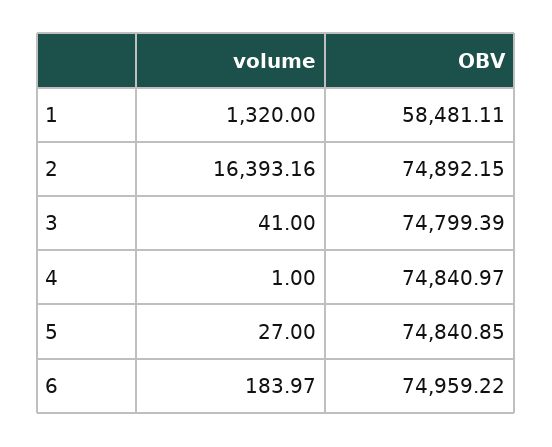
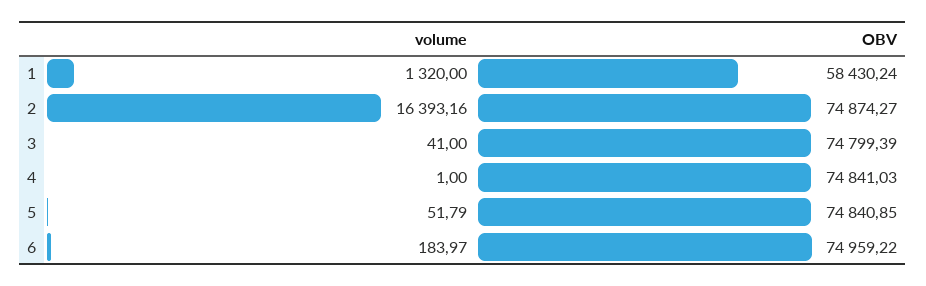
OBV, 1: 58481.11 -> 58430.24
OBV, 2: 74892.15 -> 74874.27
OBV, 4: 74840.97 -> 74841.03
volume, 5: 27 -> 51.79

